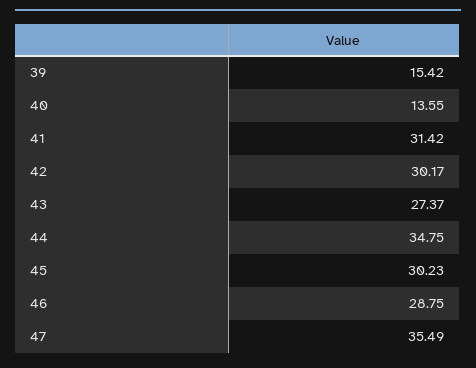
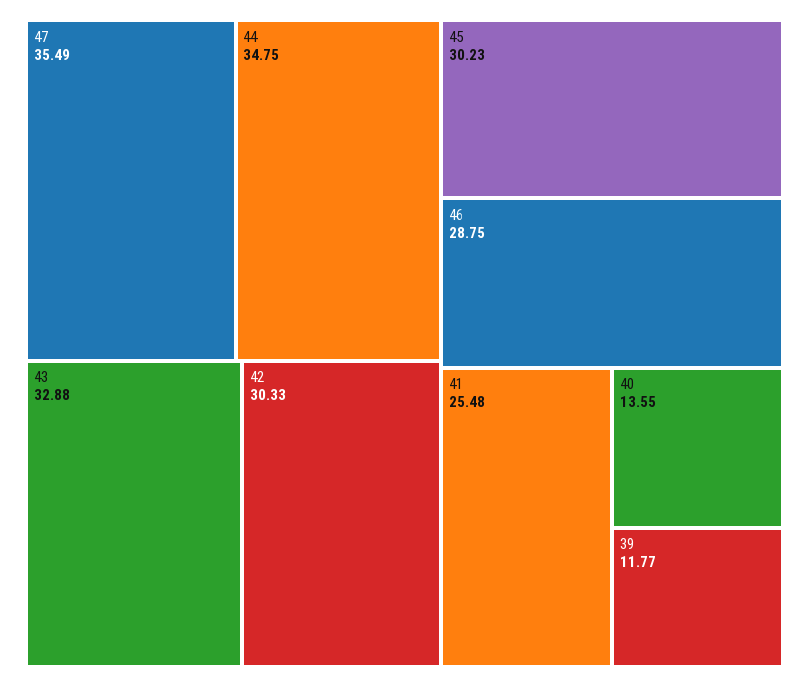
39: 15.42 -> 11.77
41: 31.42 -> 25.48
42: 30.17 -> 30.33
43: 27.37 -> 32.88

